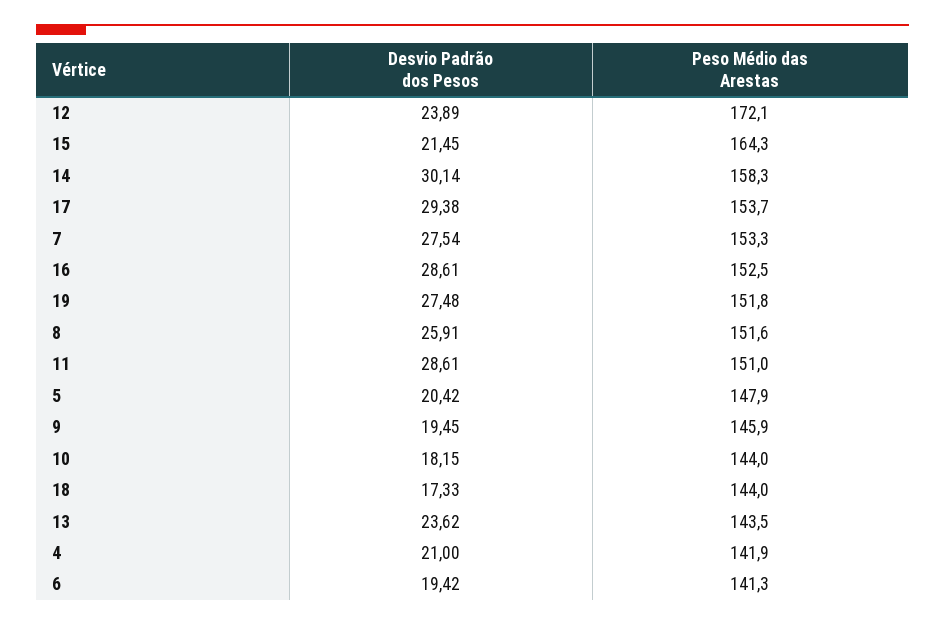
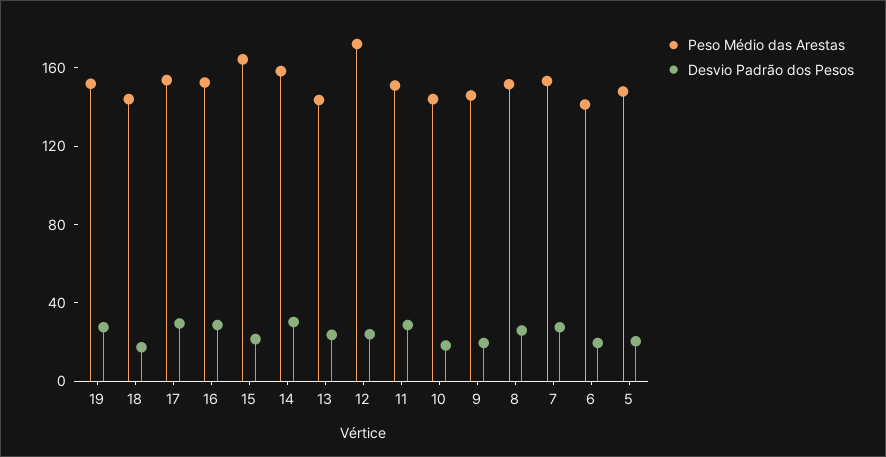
Desvio Padrão dos Pesos, 4: 21 -> none
Peso Médio das Arestas, 4: 141.9 -> none

